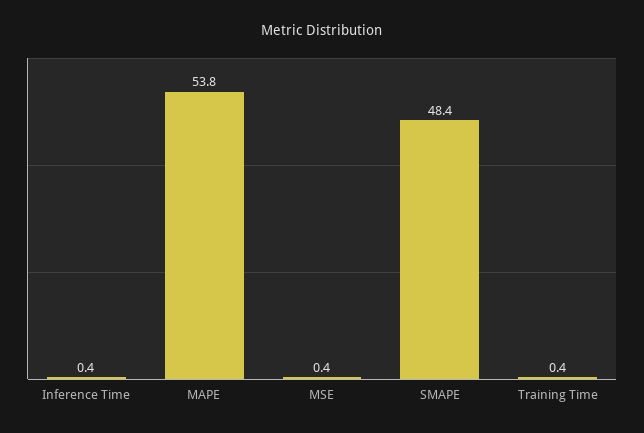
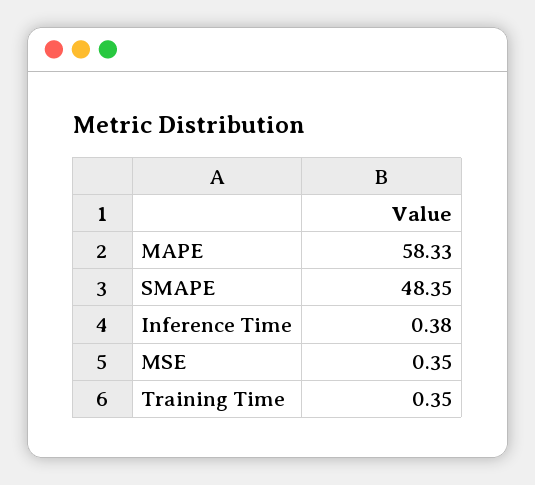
MAPE: 53.8 -> 58.33

